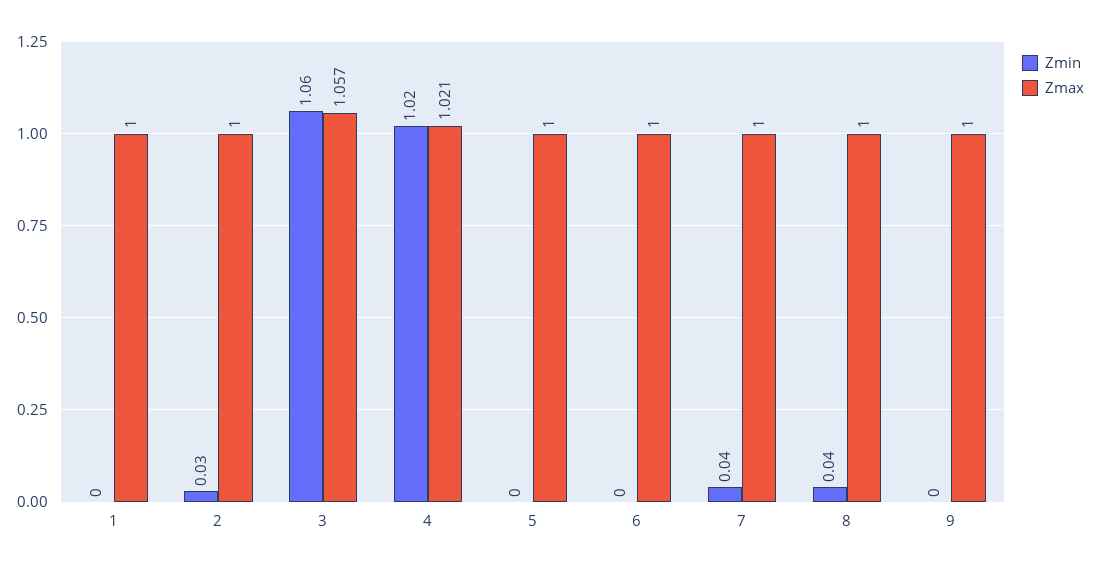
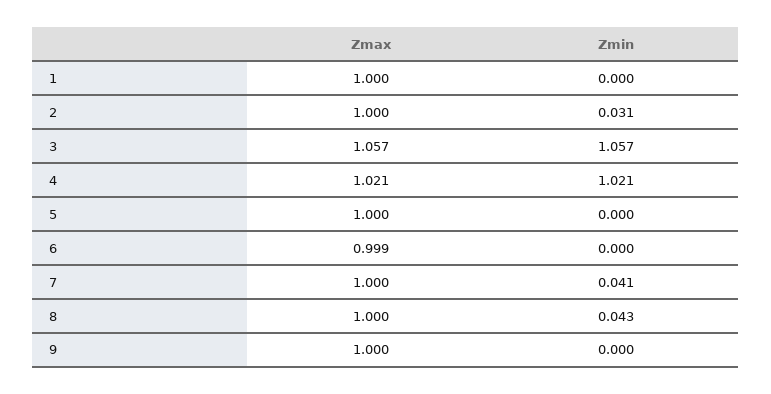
Zmax, 6: 1 -> 0.999

